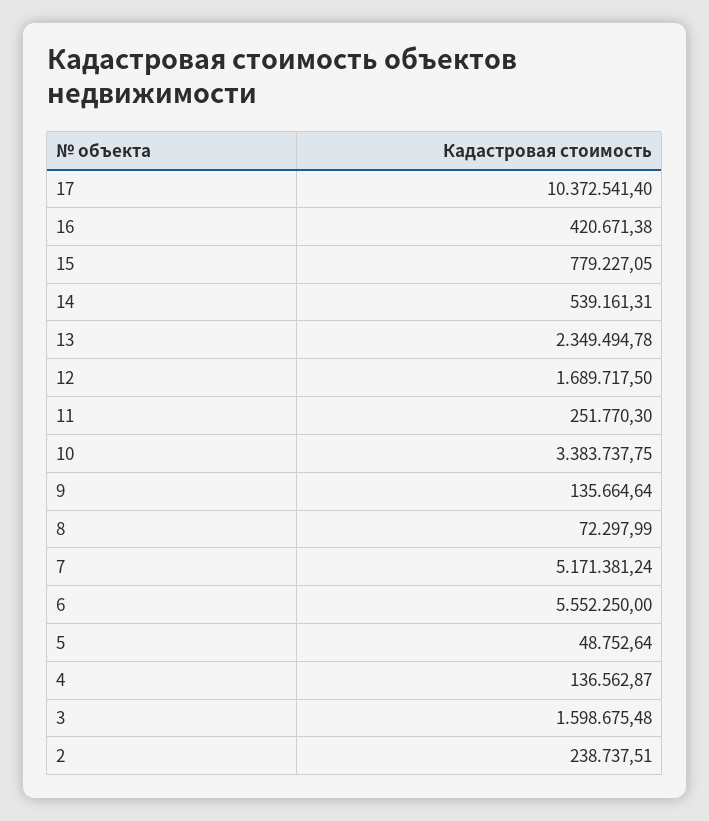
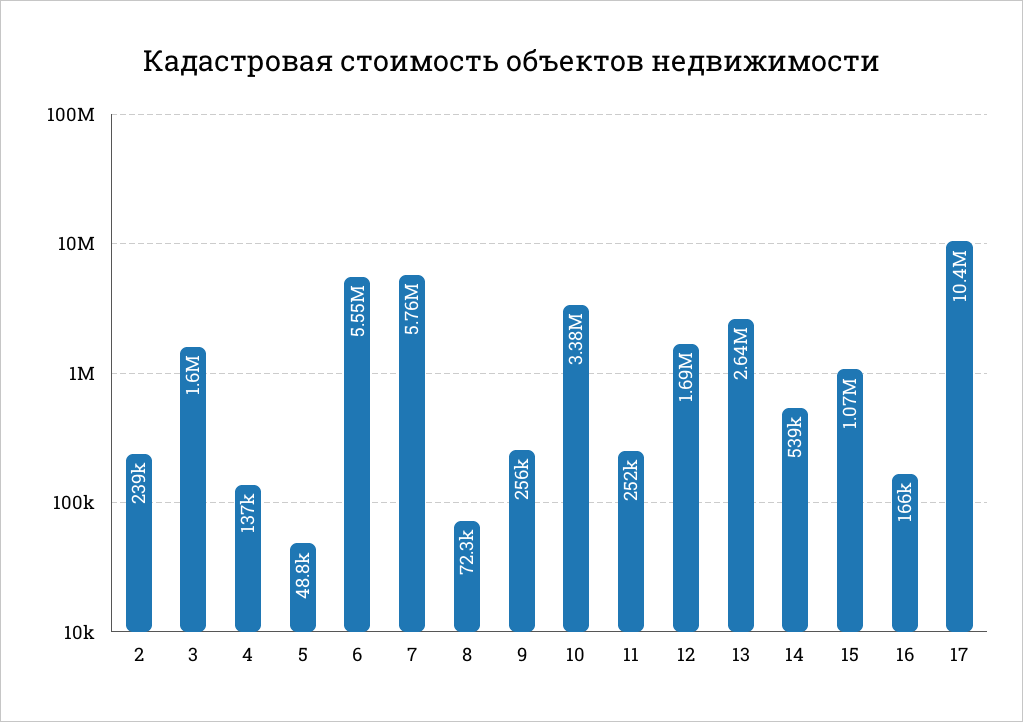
16: 420671.38 -> 166000
15: 779227.05 -> 1070000
13: 2349494.78 -> 2640000
9: 135664.64 -> 256000
7: 5171381.24 -> 5760000

